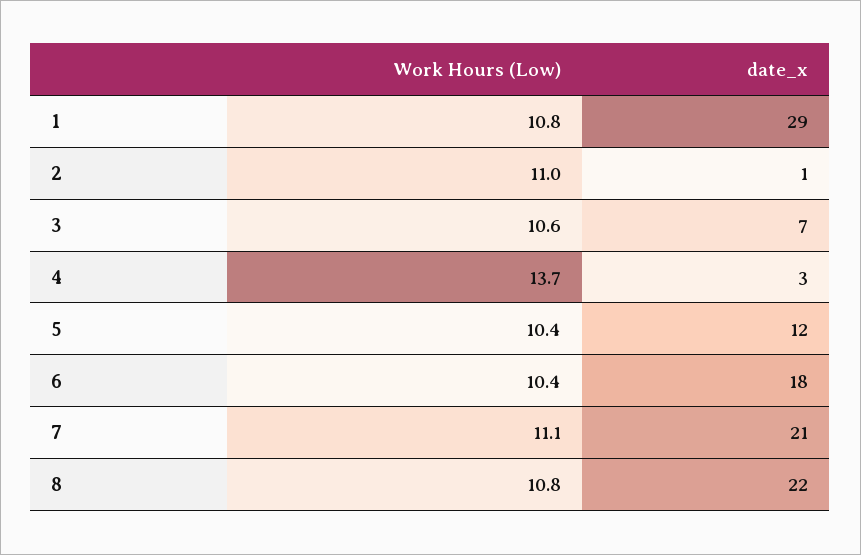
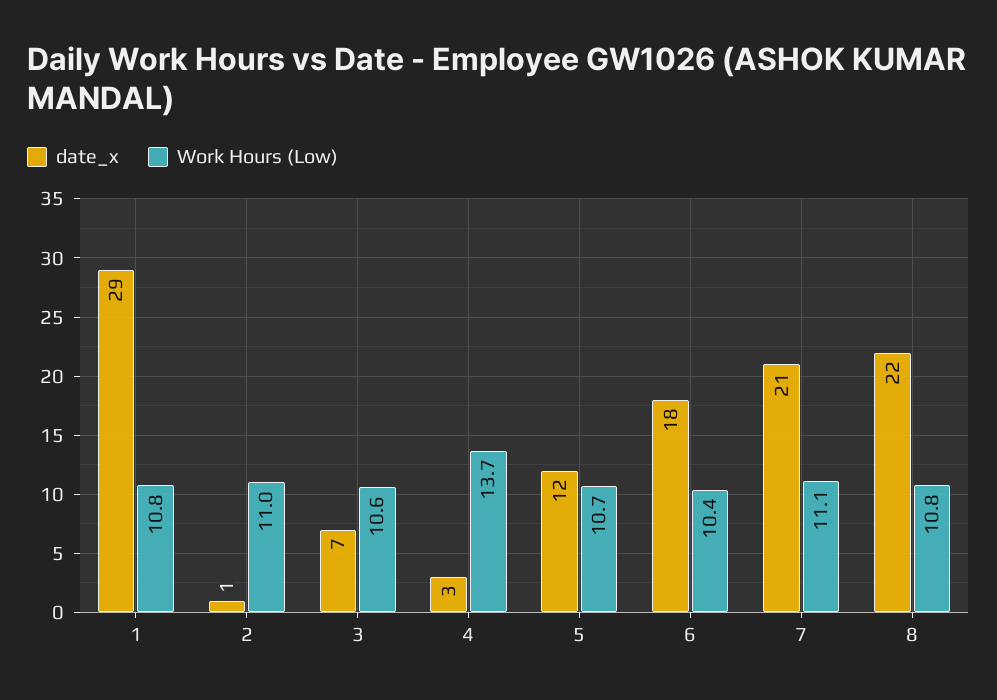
Work Hours (Low), 5: 10.4 -> 10.7

